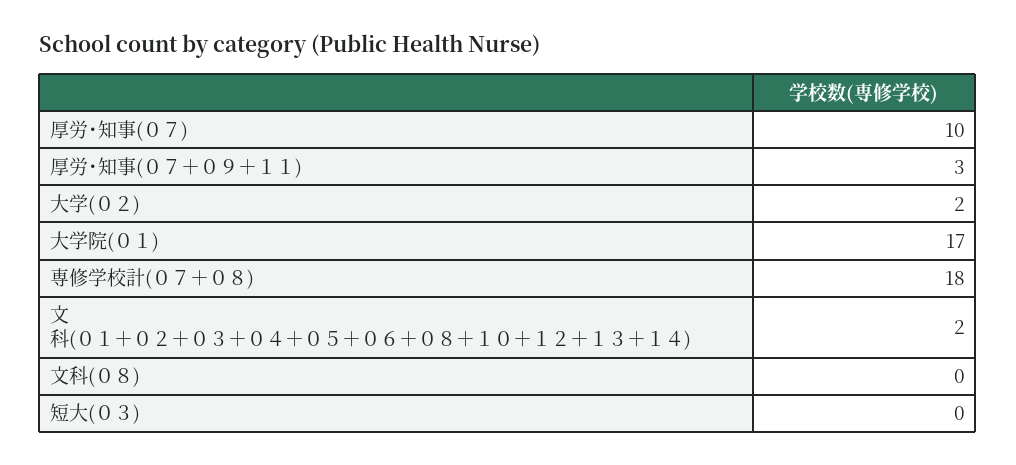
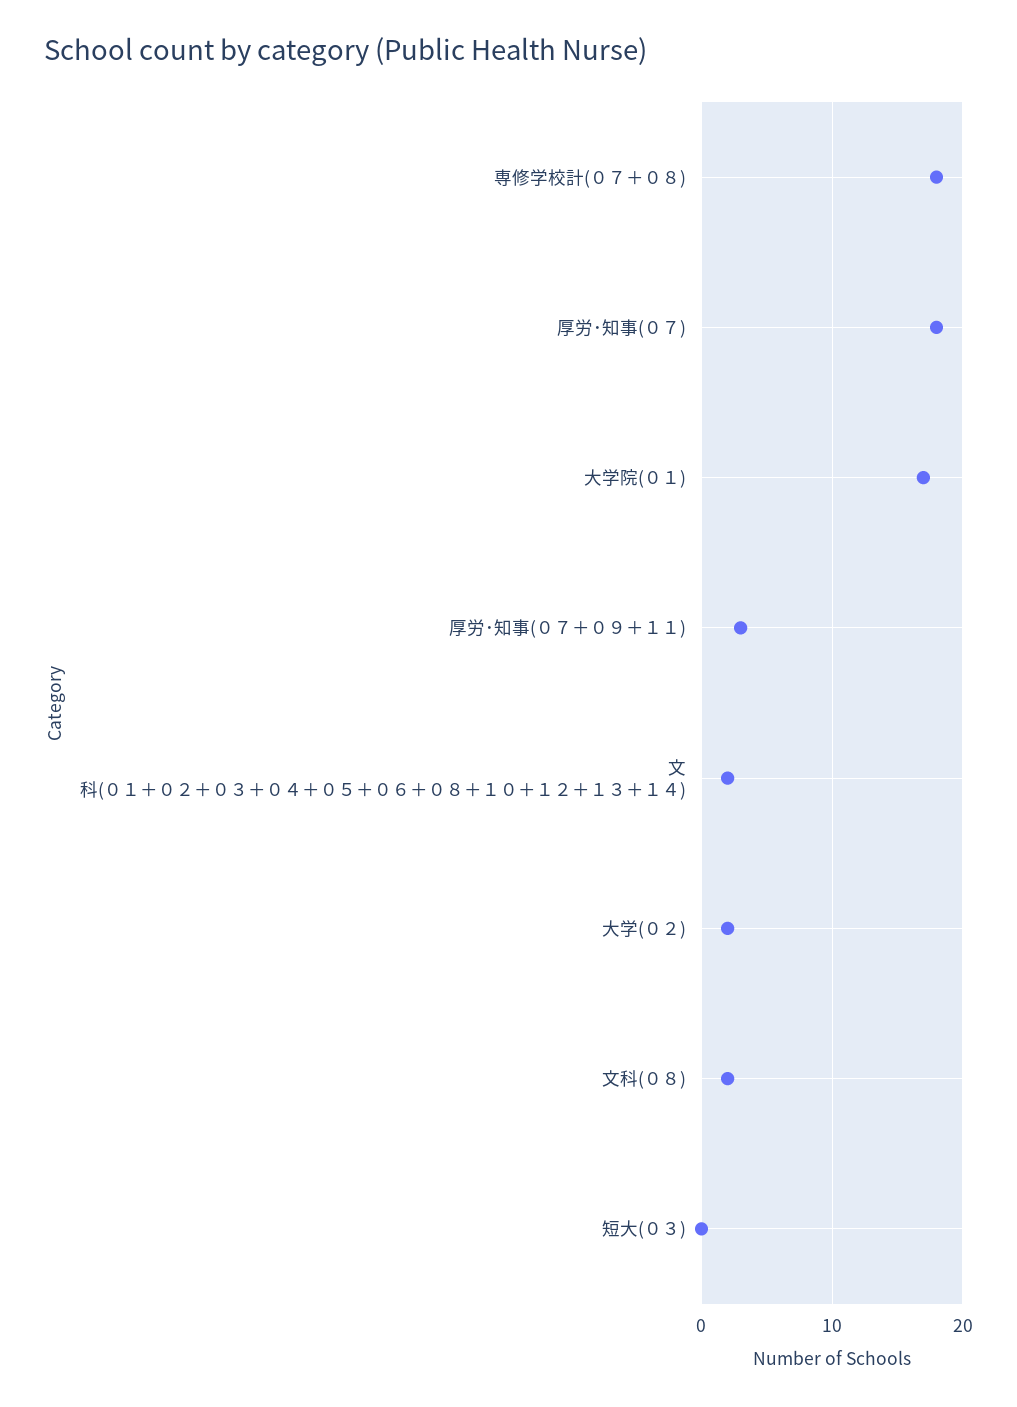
厚労･知事(０７): 10 -> 18
文科(０８): 0 -> 2

